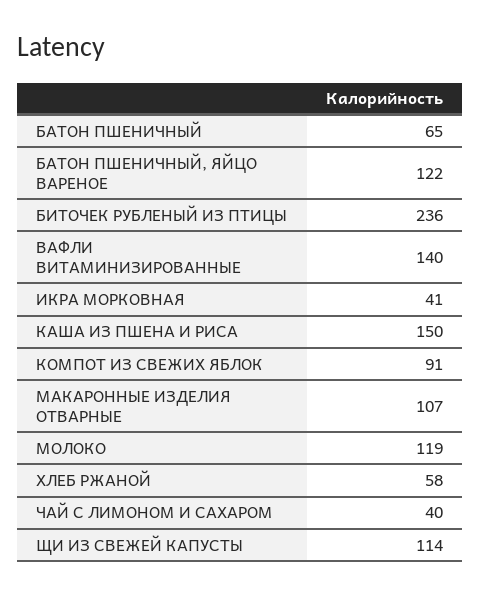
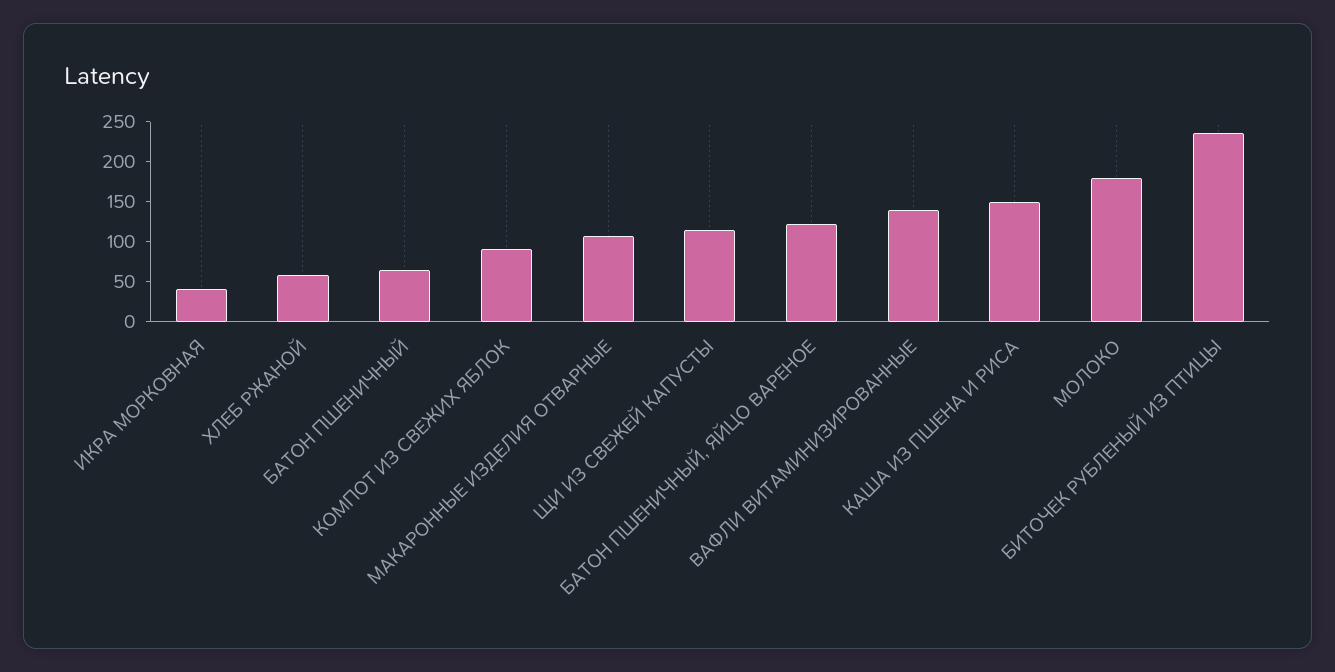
МОЛОКО: 119 -> 175
ЧАЙ С ЛИМОНОМ И САХАРОМ: 40 -> none

